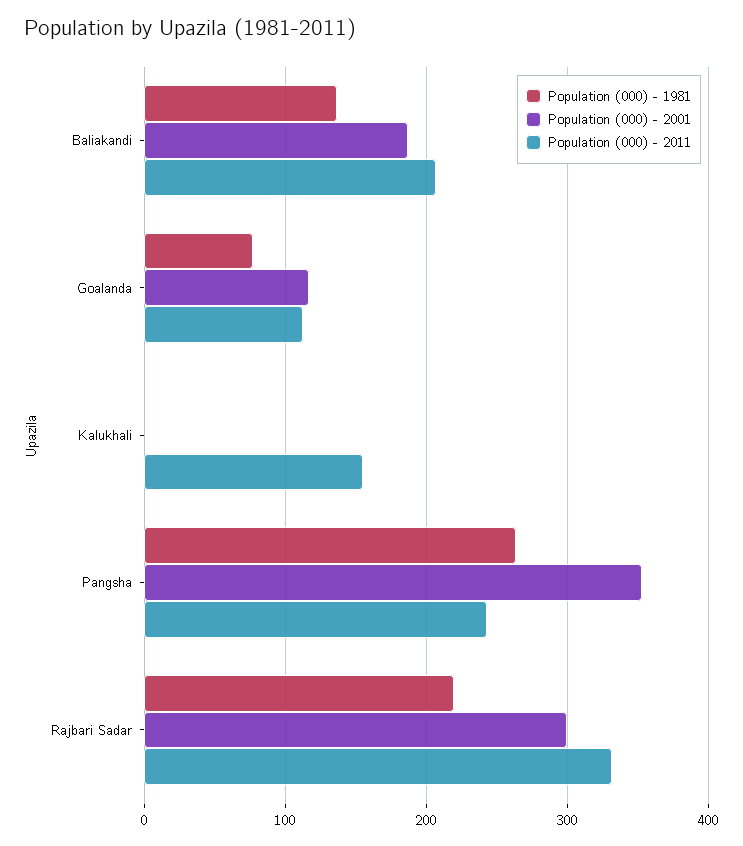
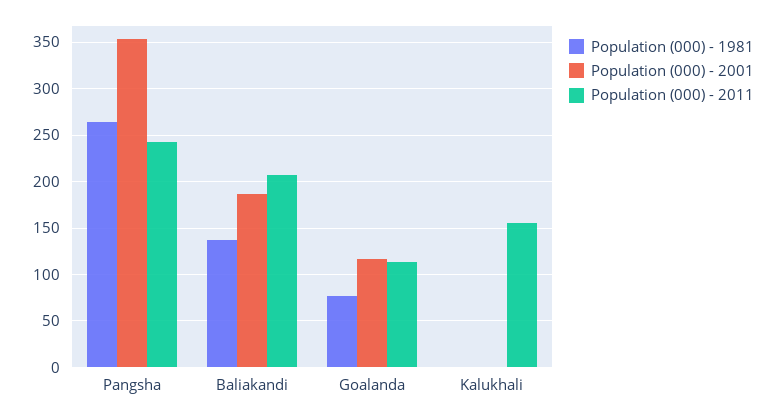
Population (000) - 1981, Rajbari Sadar: 220 -> none
Population (000) - 2001, Rajbari Sadar: 300 -> none
Population (000) - 2011, Rajbari Sadar: 330 -> none

